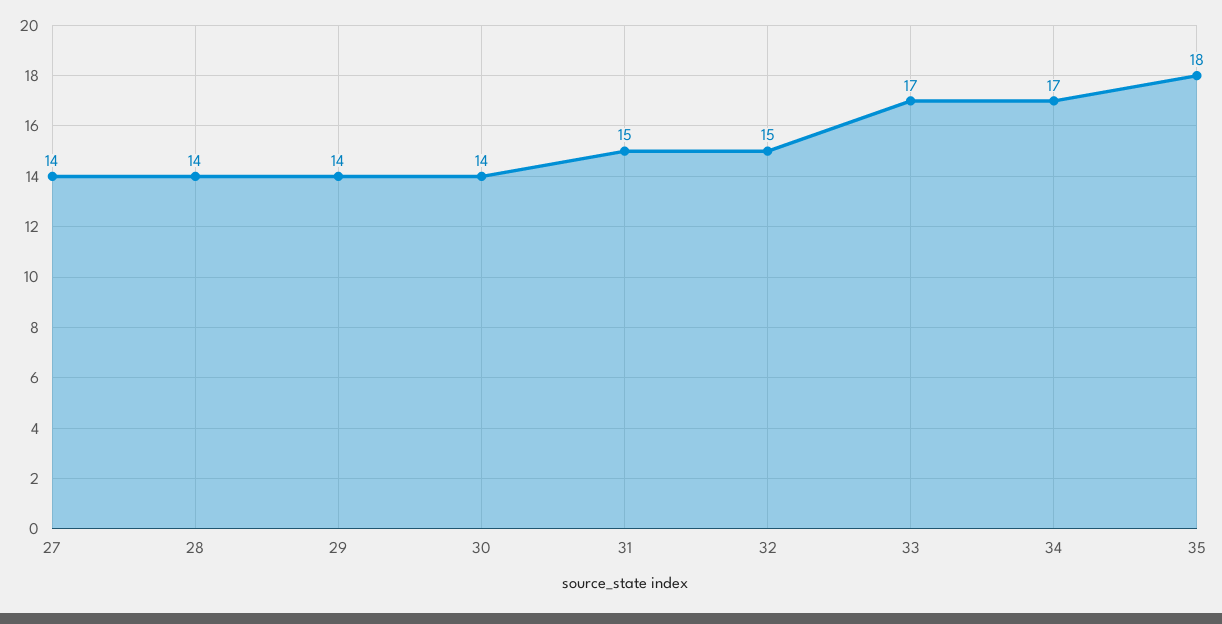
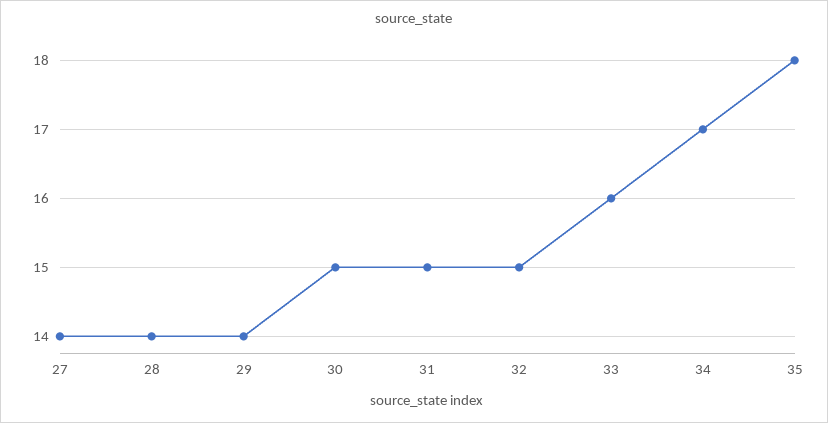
30: 14 -> 15
33: 17 -> 16

